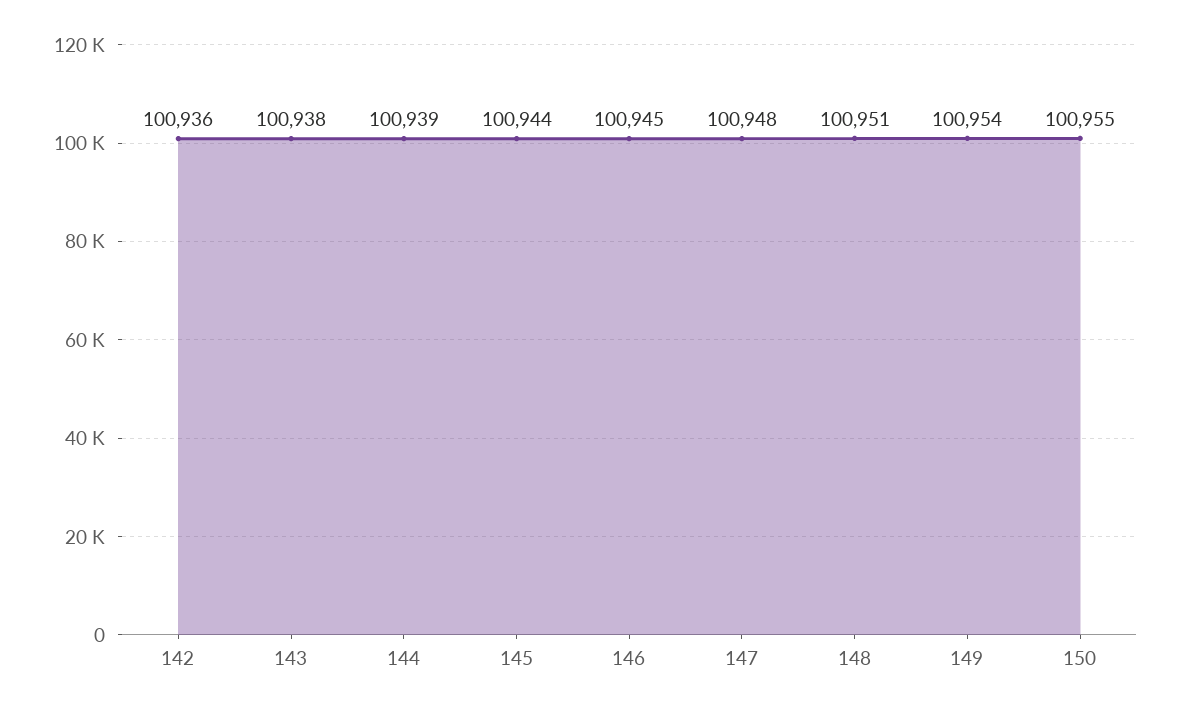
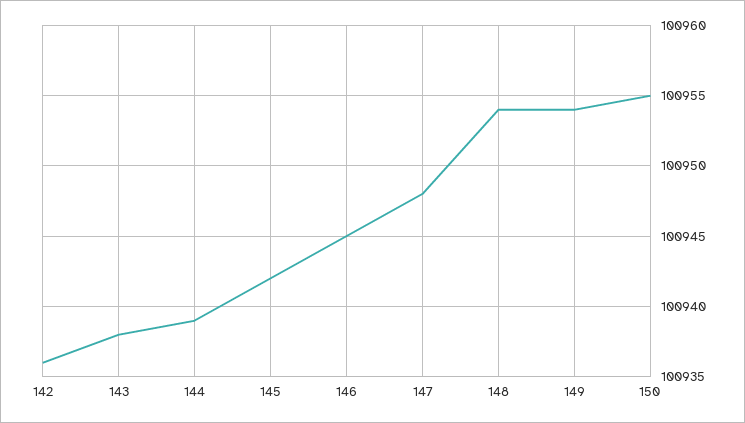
145: 100944 -> 100942
148: 100951 -> 100954

